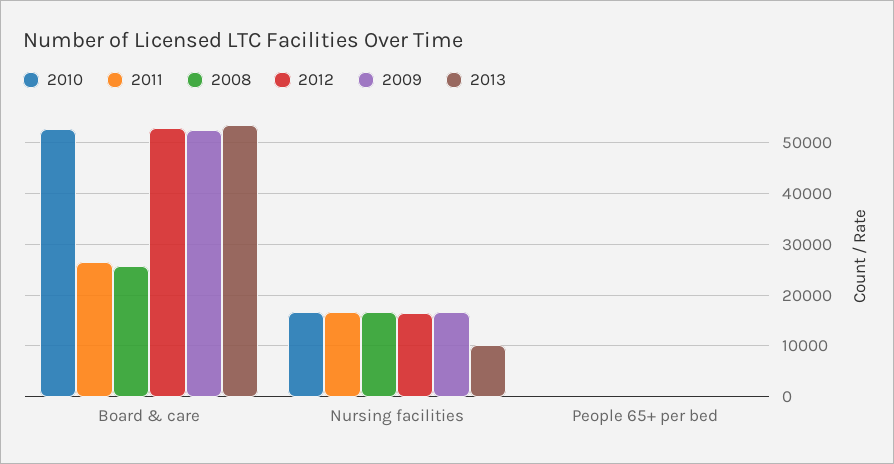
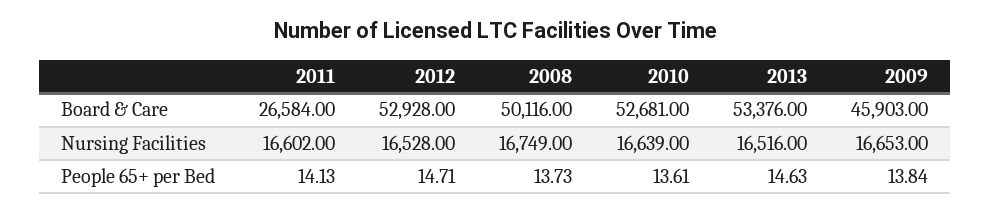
2008, Board & care: 26000 -> 50116
2009, Board & care: 52000 -> 45903
2013, Nursing facilities: 10000 -> 16516

